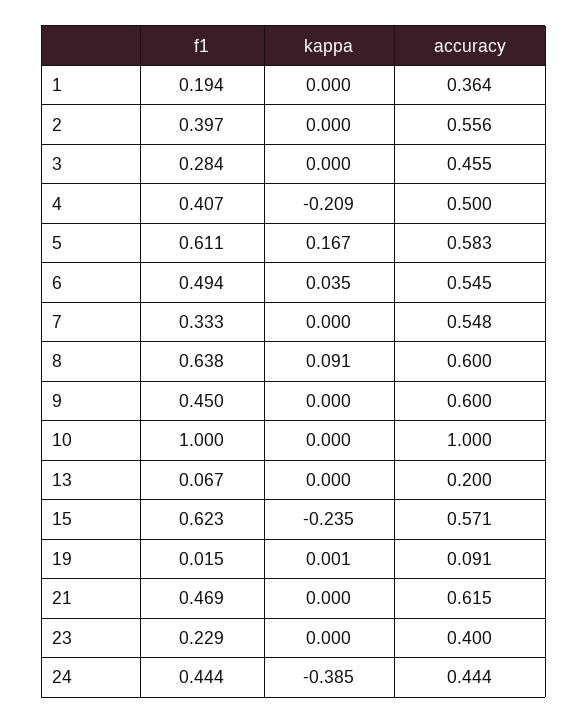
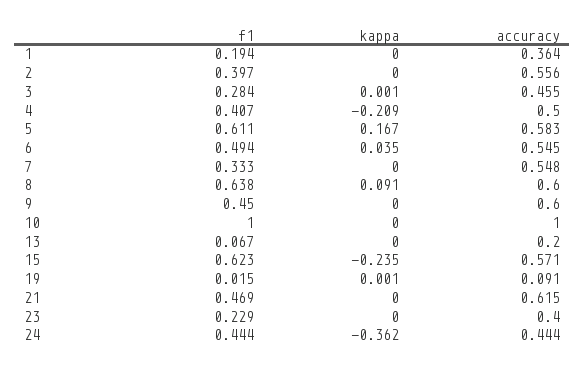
kappa, 3: 0 -> 0.001
kappa, 24: -0.385 -> -0.362

